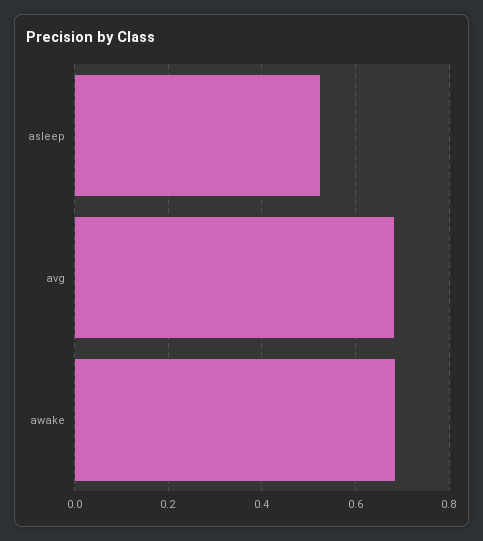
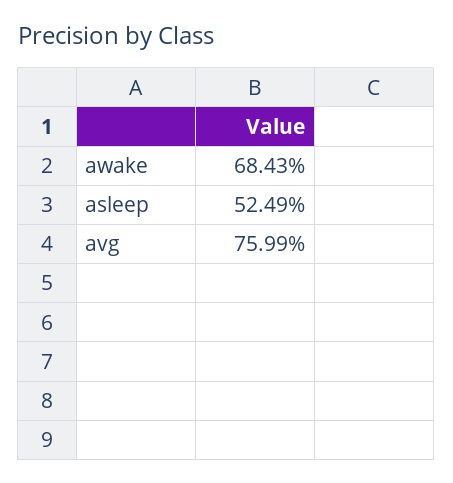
avg: 0.68 -> 0.7599

